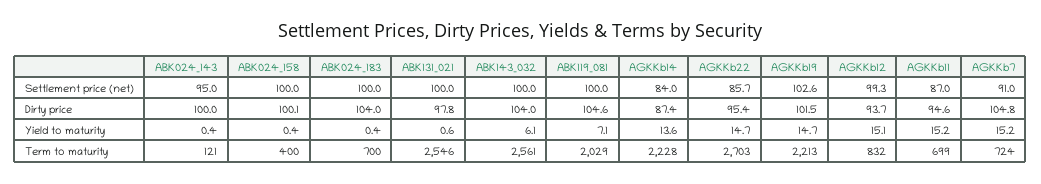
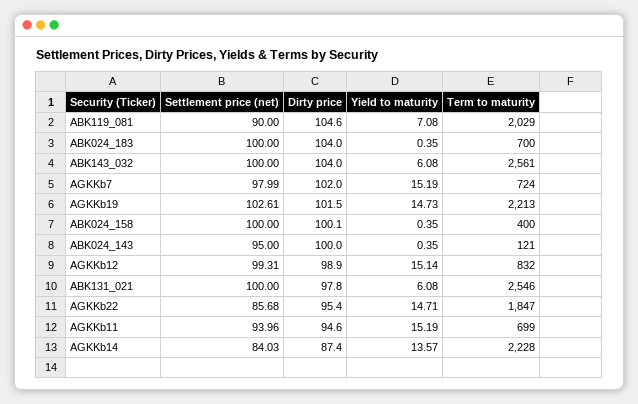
ABK119_081, Settlement price (net): 100 -> 90
AGKKb11, Settlement price (net): 87 -> 93.96
AGKKb7, Settlement price (net): 91 -> 97.99
AGKKb12, Dirty price: 93.7 -> 98.9
AGKKb7, Dirty price: 104.8 -> 102
ABK131_021, Yield to maturity: 0.6 -> 6.08
AGKKb22, Term to maturity: 2703 -> 1847

